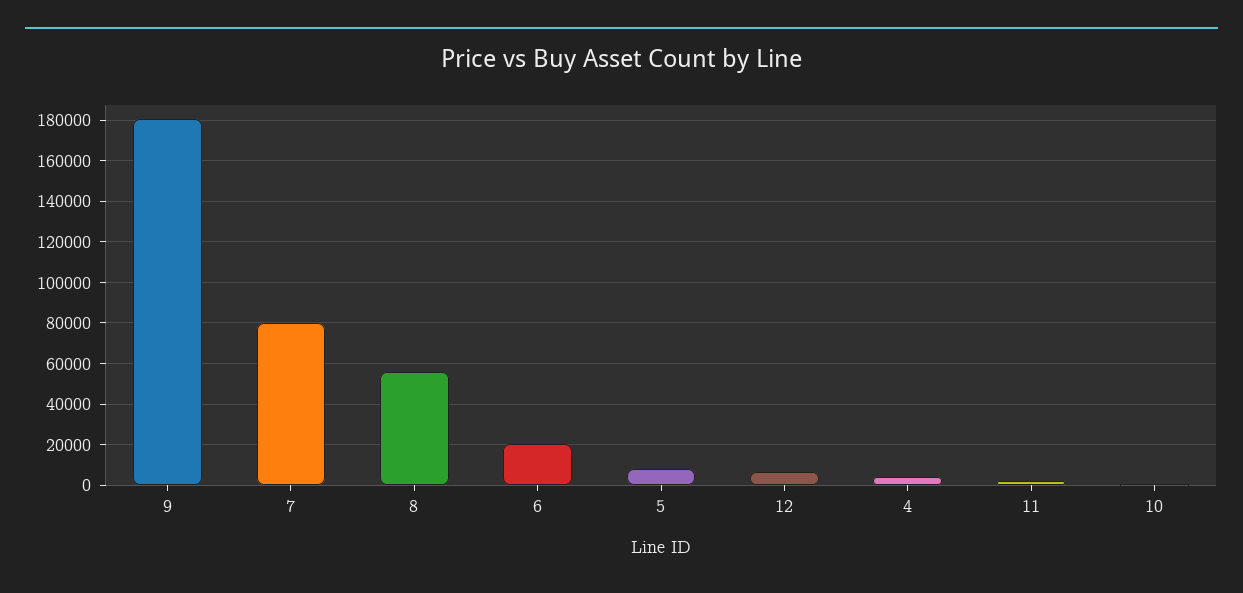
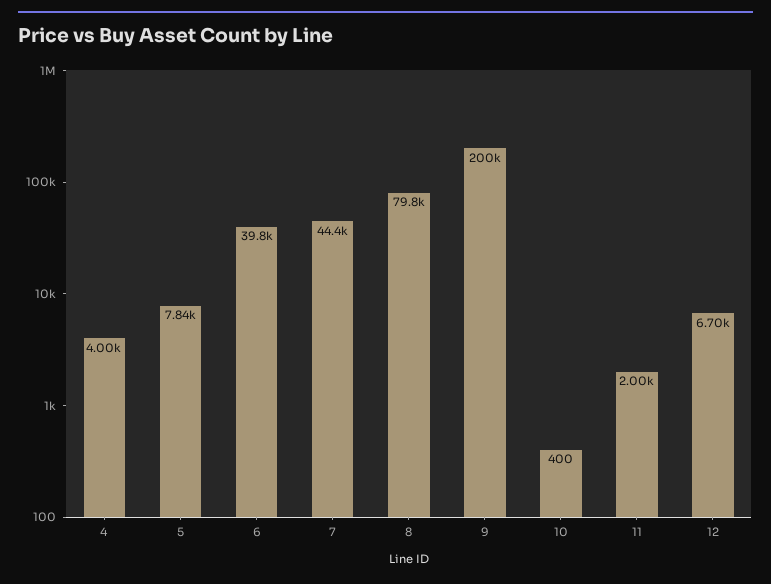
9: 180000 -> 200000
7: 80000 -> 44400
8: 55000 -> 79800
6: 20000 -> 39800

